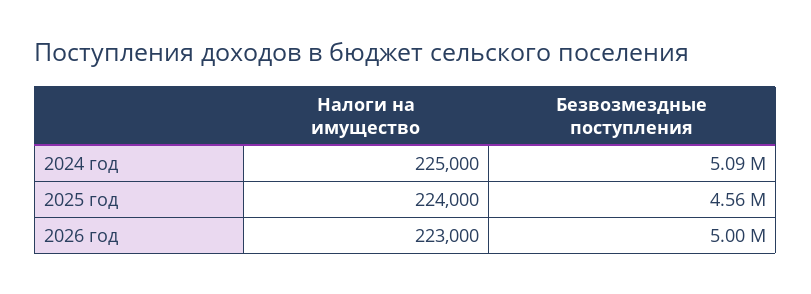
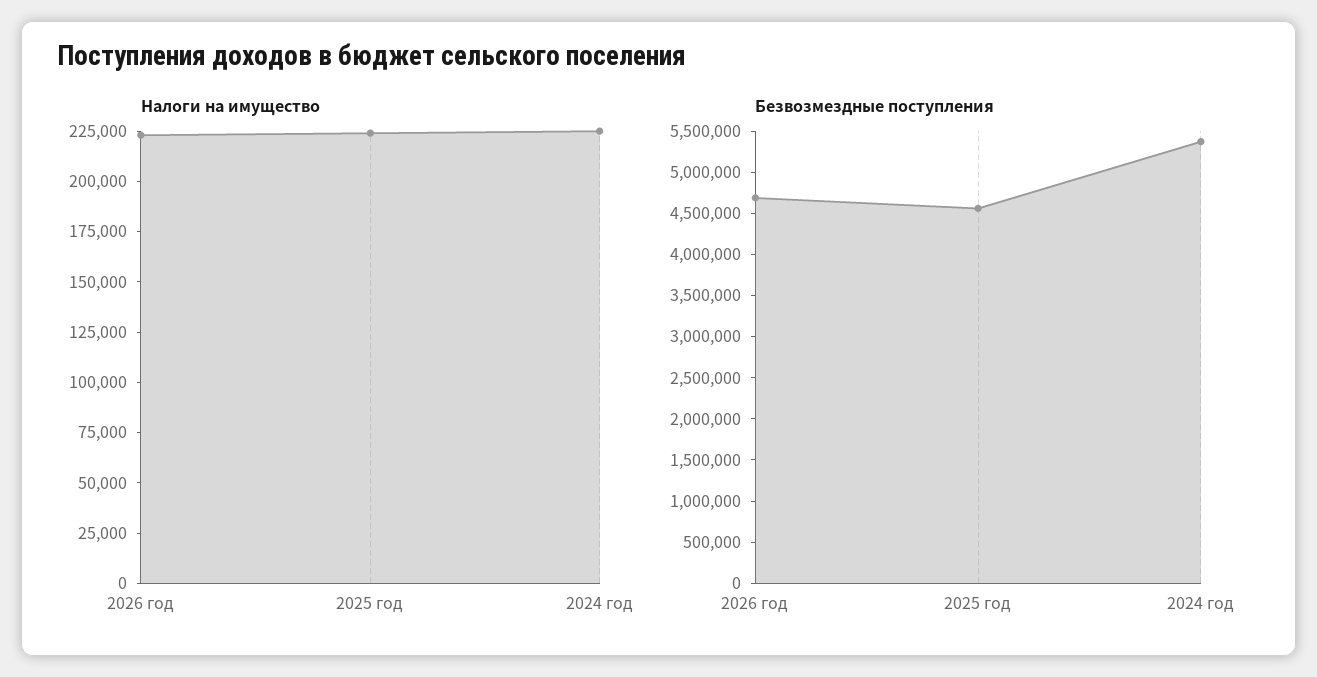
Безвозмездные поступления, 2024 год: 5090000 -> 5400000
Безвозмездные поступления, 2026 год: 5000000 -> 4700000

